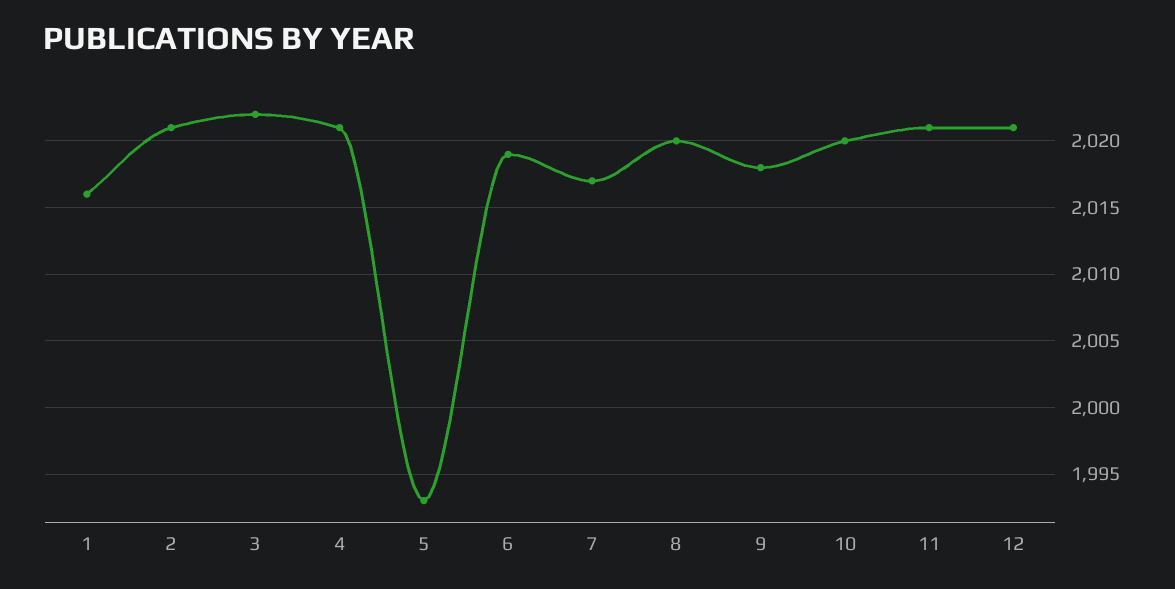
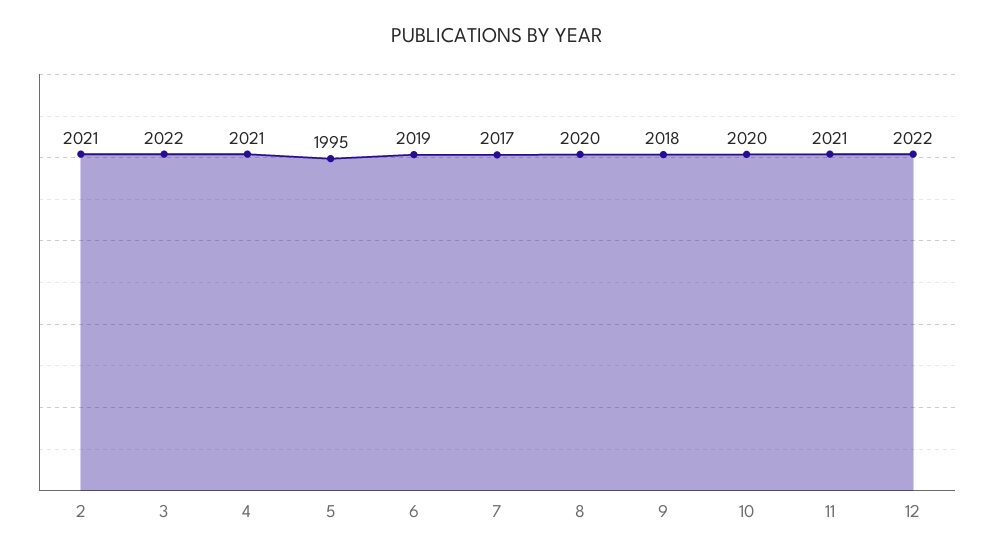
1: 2016 -> none
5: 1993 -> 1995
12: 2021 -> 2022

